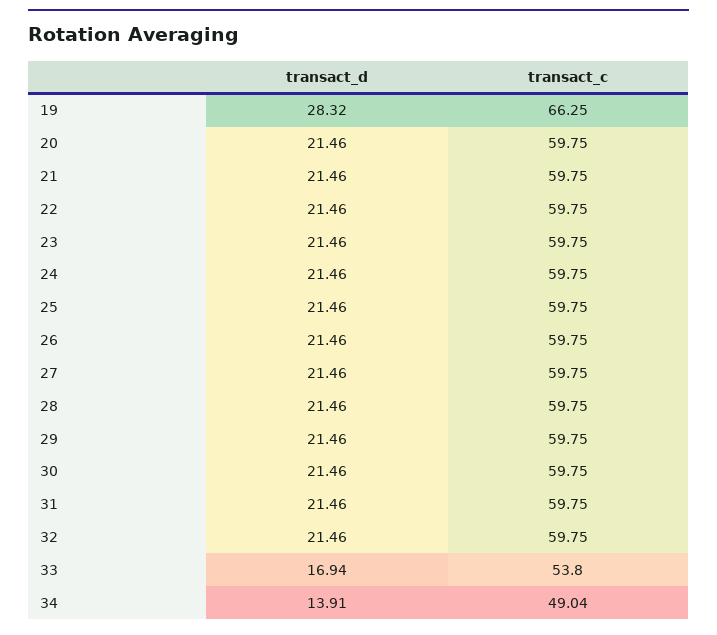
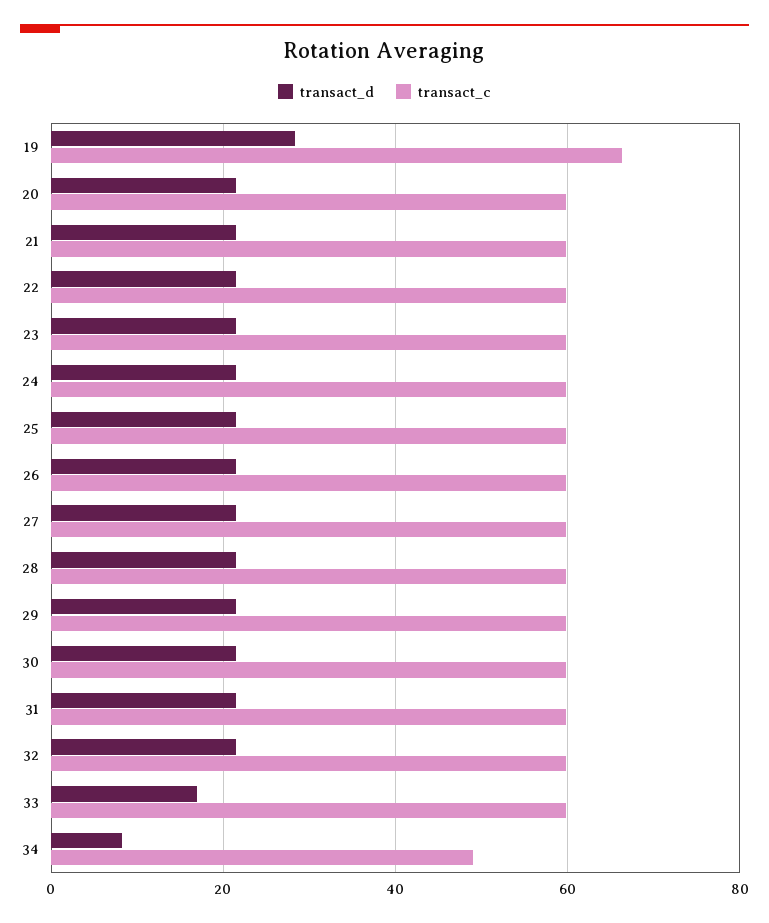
transact_c, 33: 53.8 -> 60
transact_d, 34: 13.91 -> 8

